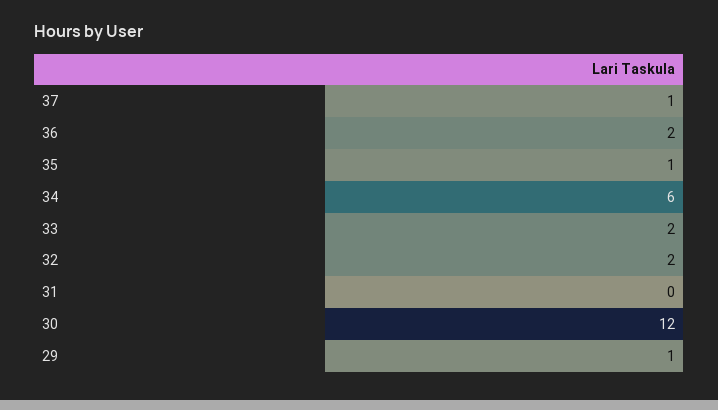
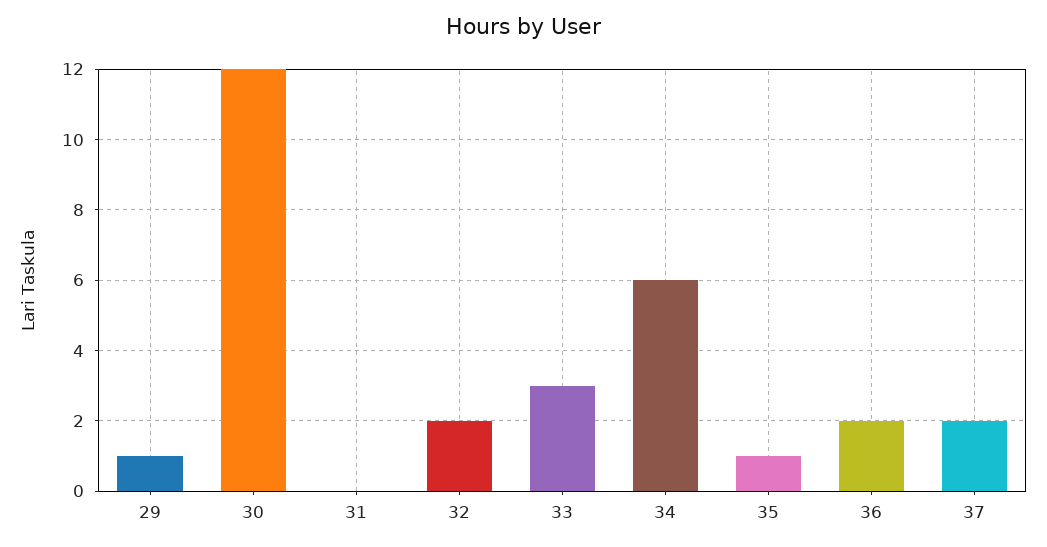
37: 1 -> 2
33: 2 -> 3

